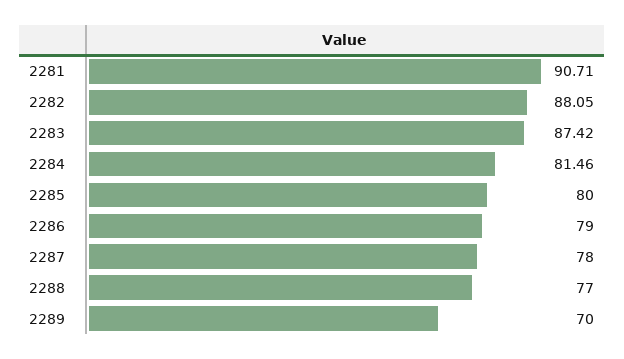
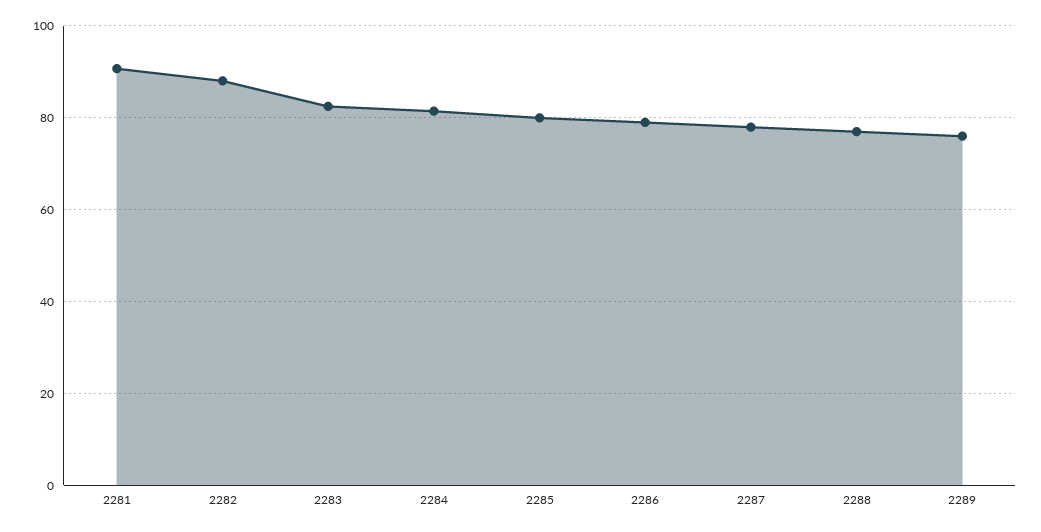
2283: 87.42 -> 82
2289: 70 -> 76

